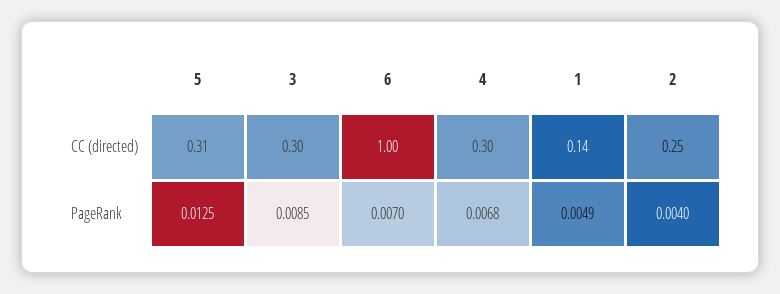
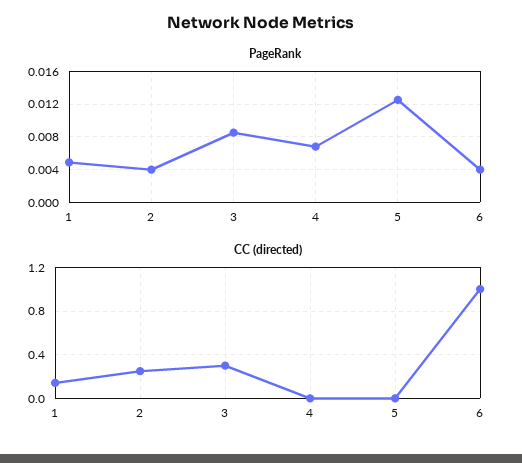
CC (directed), 5: 0.31 -> 0
CC (directed), 4: 0.3 -> 0
PageRank, 6: 0.007 -> 0.004

